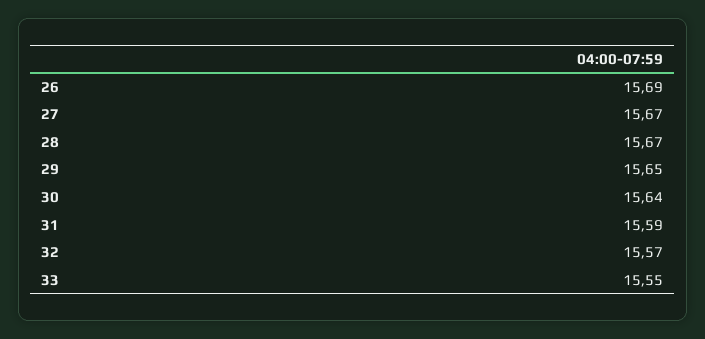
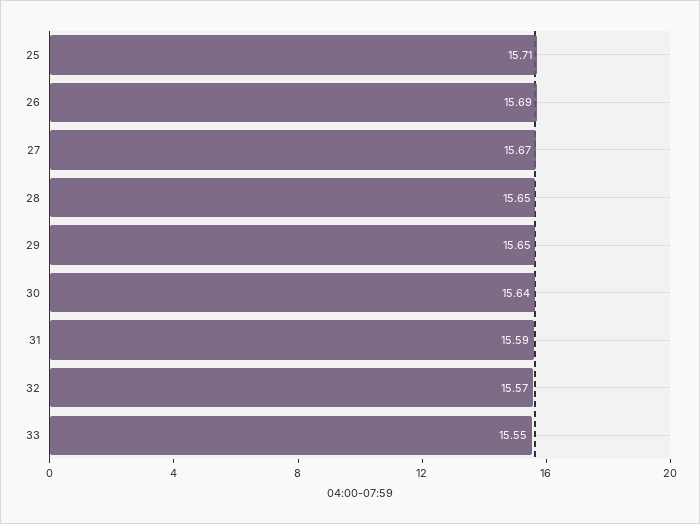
28: 15.67 -> 15.65
25: none -> 15.71

